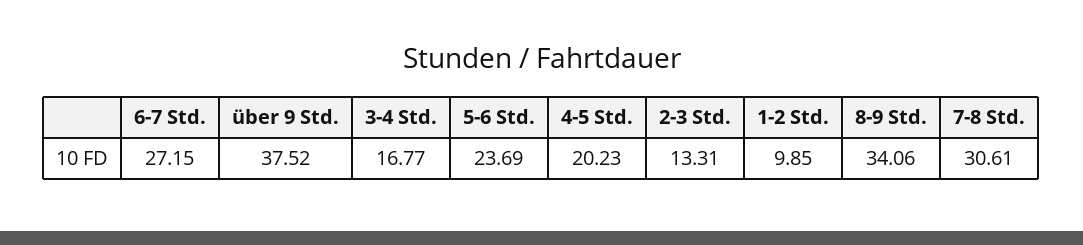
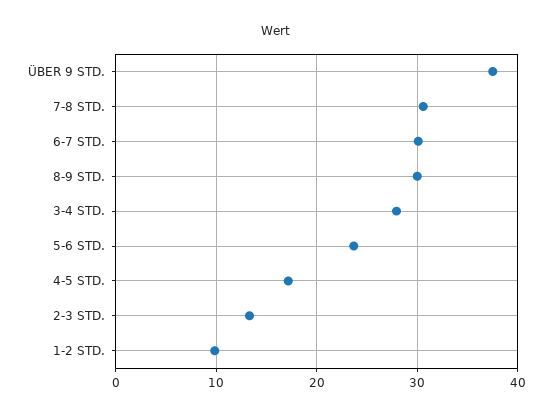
6-7 Std.: 27.15 -> 30
3-4 Std.: 16.77 -> 28
4-5 Std.: 20.23 -> 17
8-9 Std.: 34.06 -> 30

